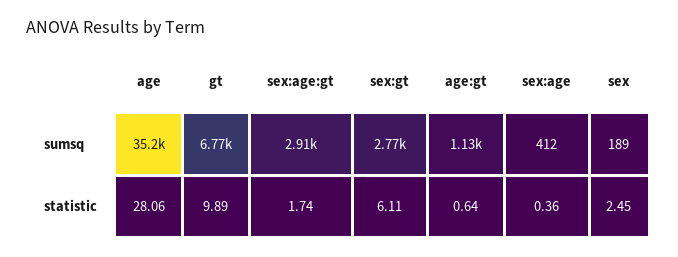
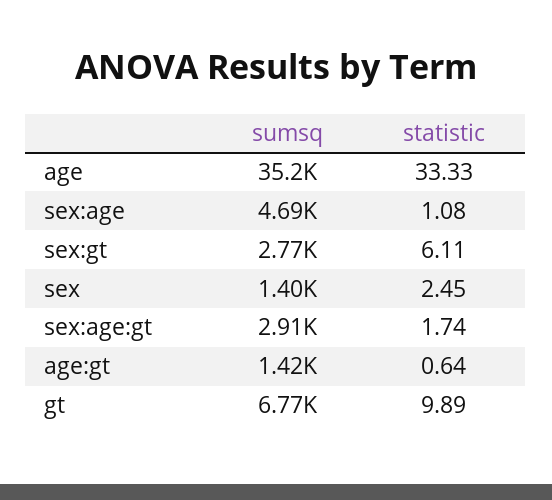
age:gt, sumsq: 1130 -> 1420
sex:age, sumsq: 412 -> 4690
sex, sumsq: 189 -> 1400
age, statistic: 28.06 -> 33.33
sex:age, statistic: 0.36 -> 1.08

